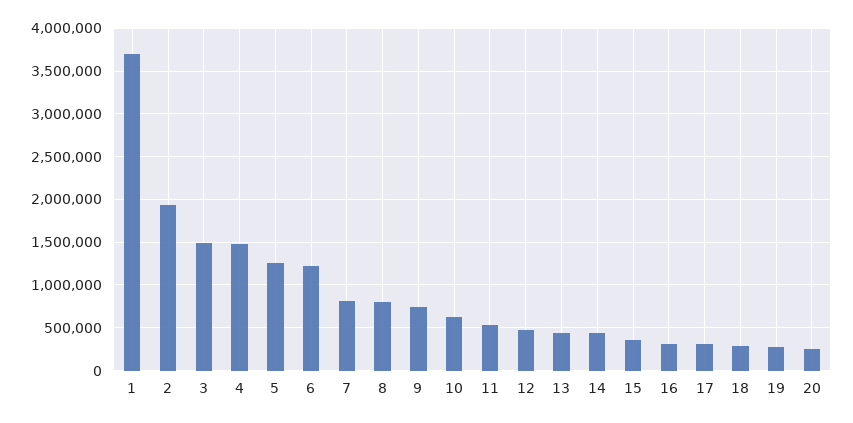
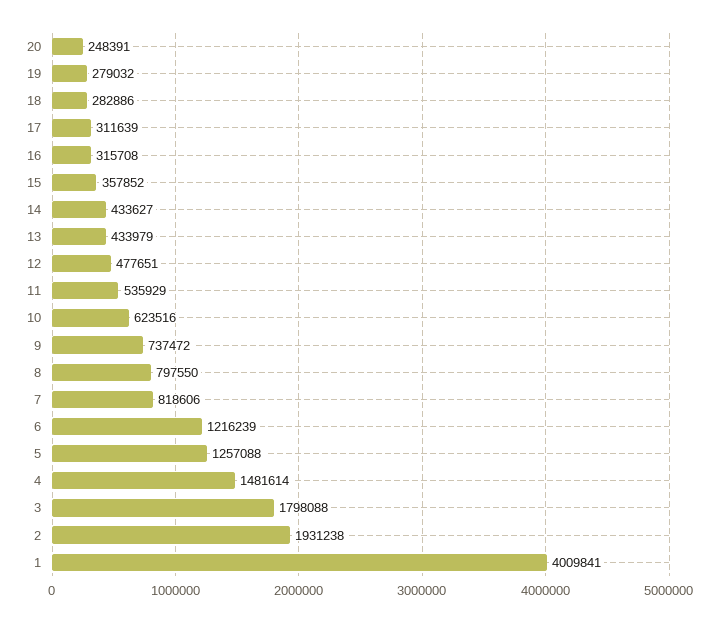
1: 3700000 -> 4009841
3: 1500000 -> 1798088

